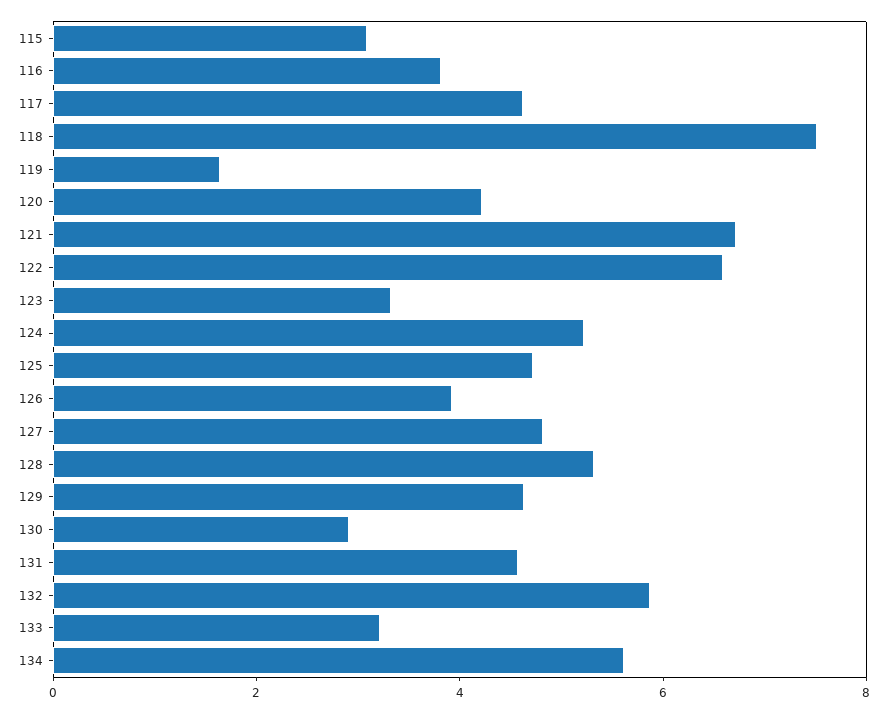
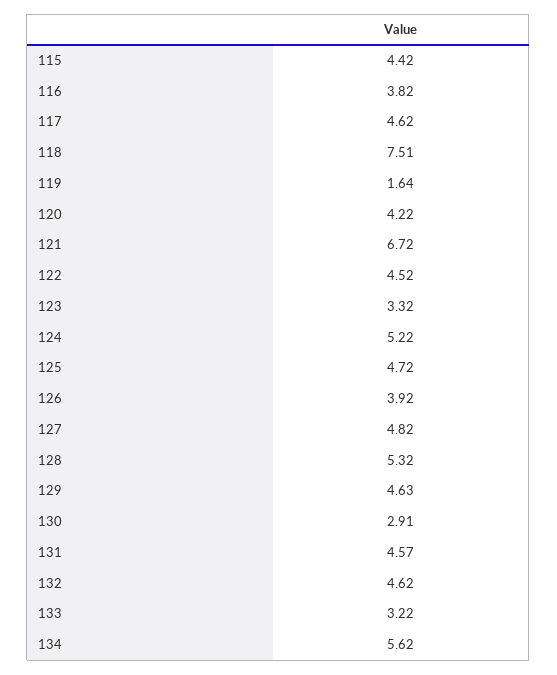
115: 3 -> 4.42
122: 6.5 -> 4.52
132: 6 -> 4.62

